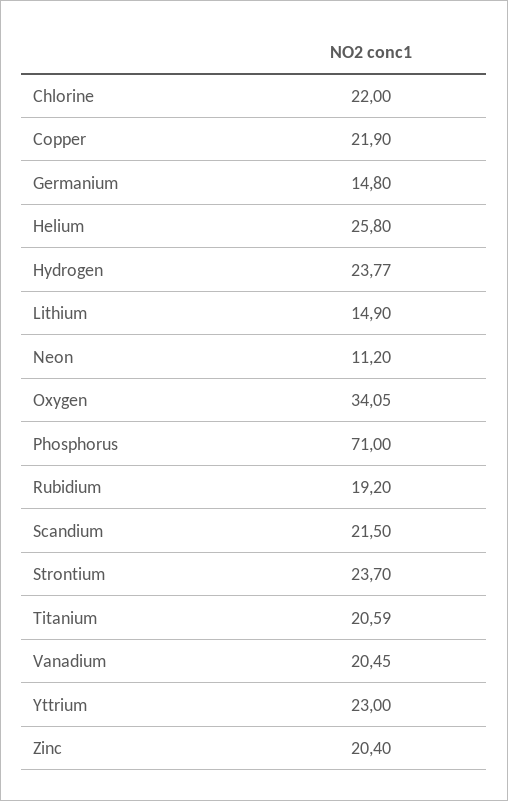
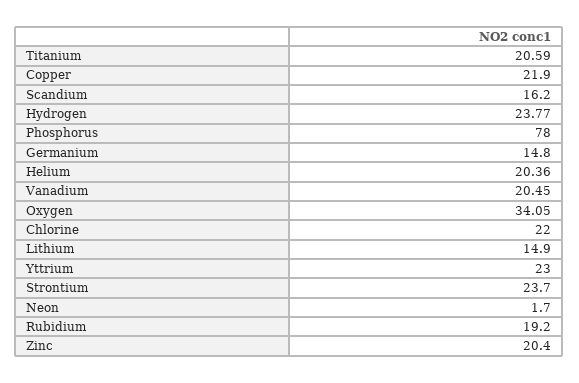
Helium: 25.8 -> 20.36
Neon: 11.2 -> 1.7
Phosphorus: 71 -> 78
Scandium: 21.5 -> 16.2

